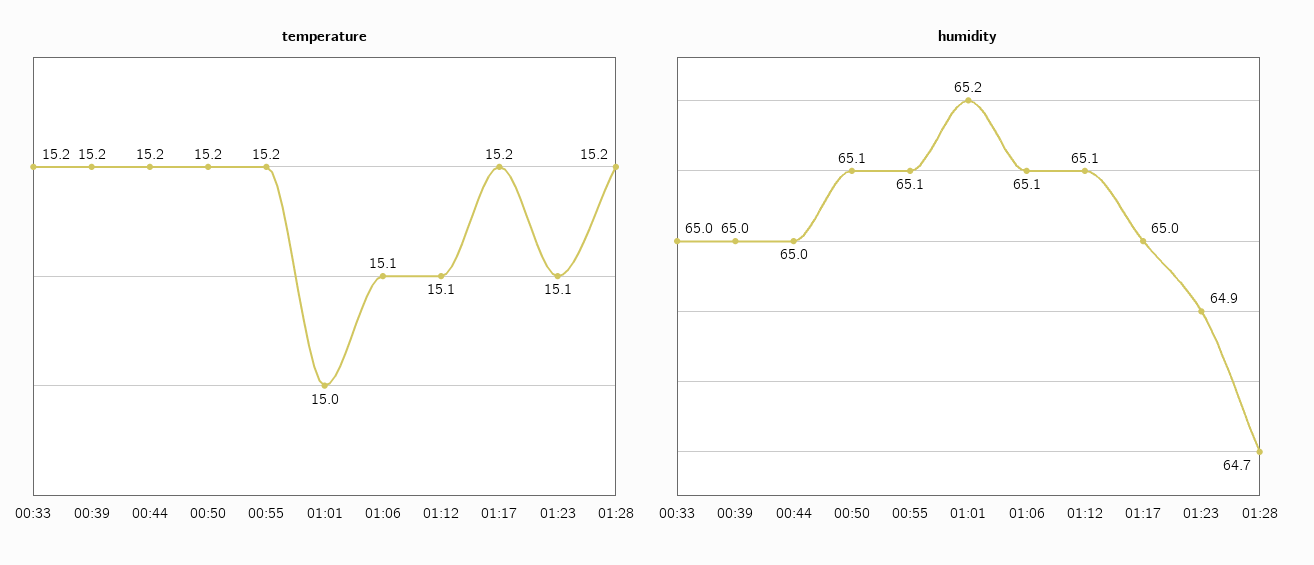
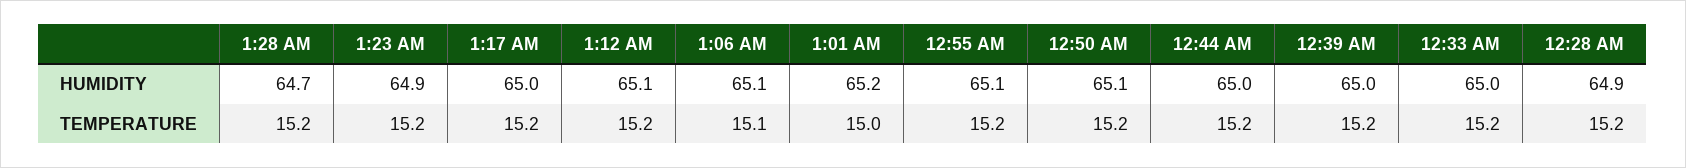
temperature, 01:12: 15.1 -> 15.2
temperature, 01:23: 15.1 -> 15.2
humidity, 12:28 AM: none -> 64.9
temperature, 12:28 AM: none -> 15.2

